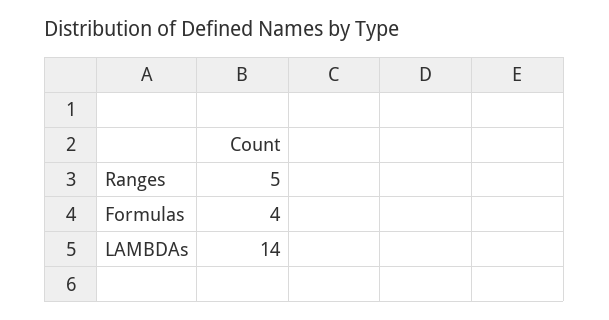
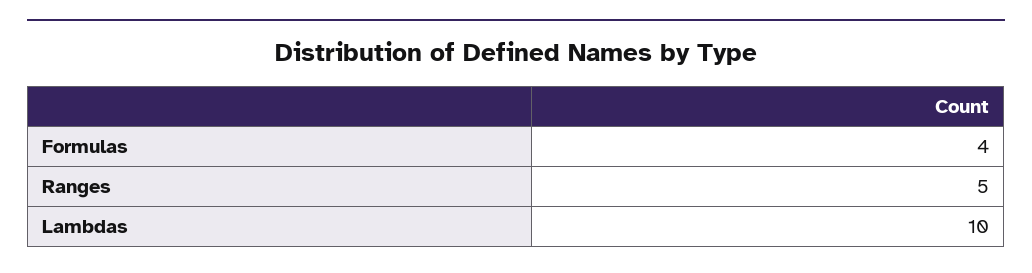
LAMBDAs: 14 -> 10

